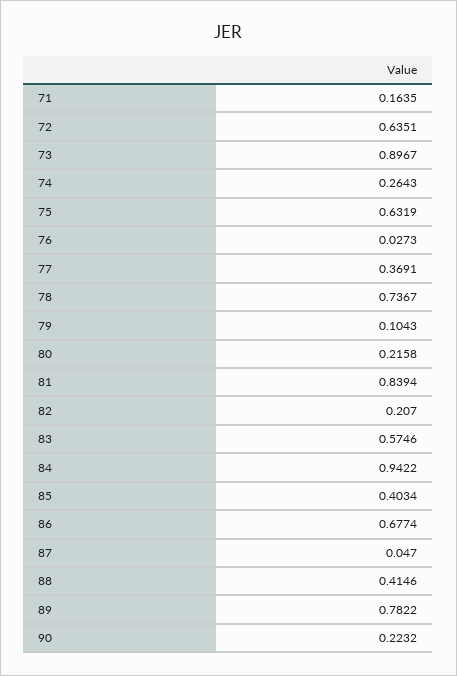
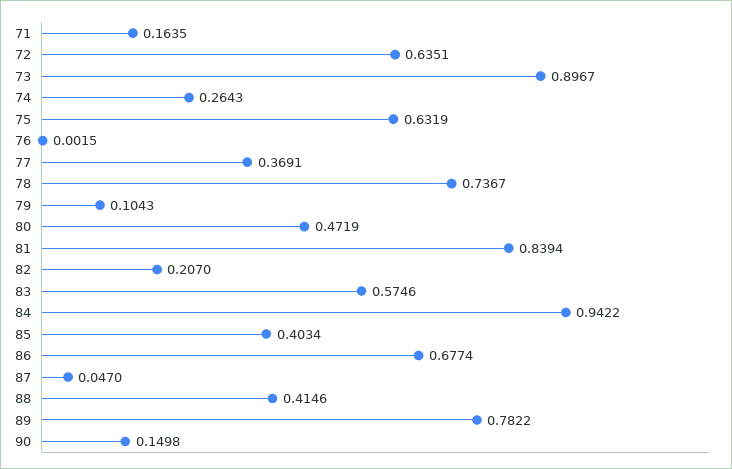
76: 0.0273 -> 0.0015
80: 0.2158 -> 0.4719
90: 0.2232 -> 0.1498

